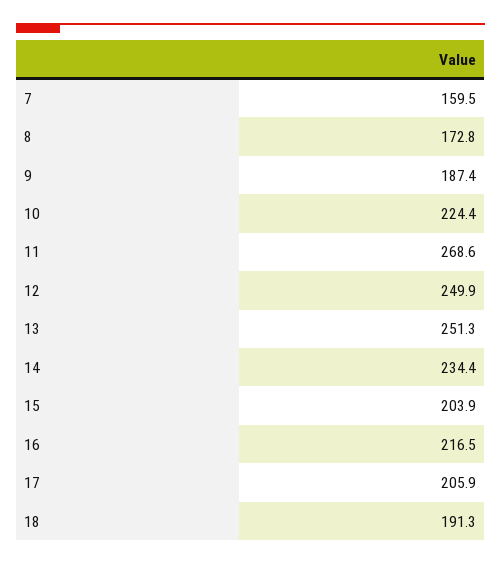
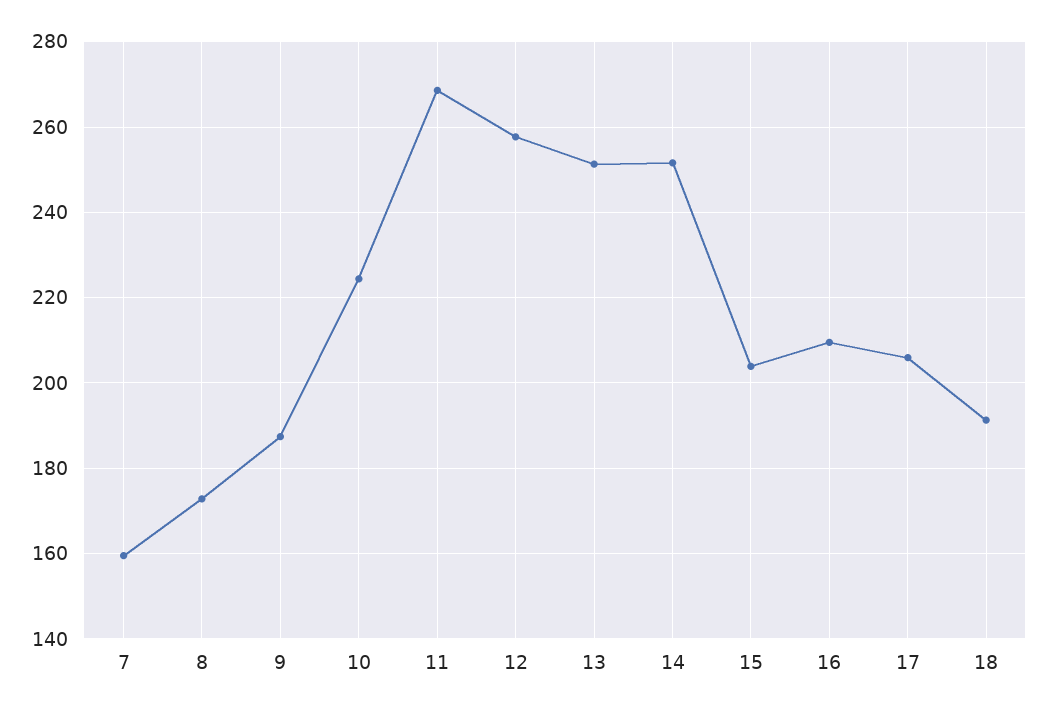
12: 249.9 -> 258
14: 234.4 -> 252
16: 216.5 -> 210

